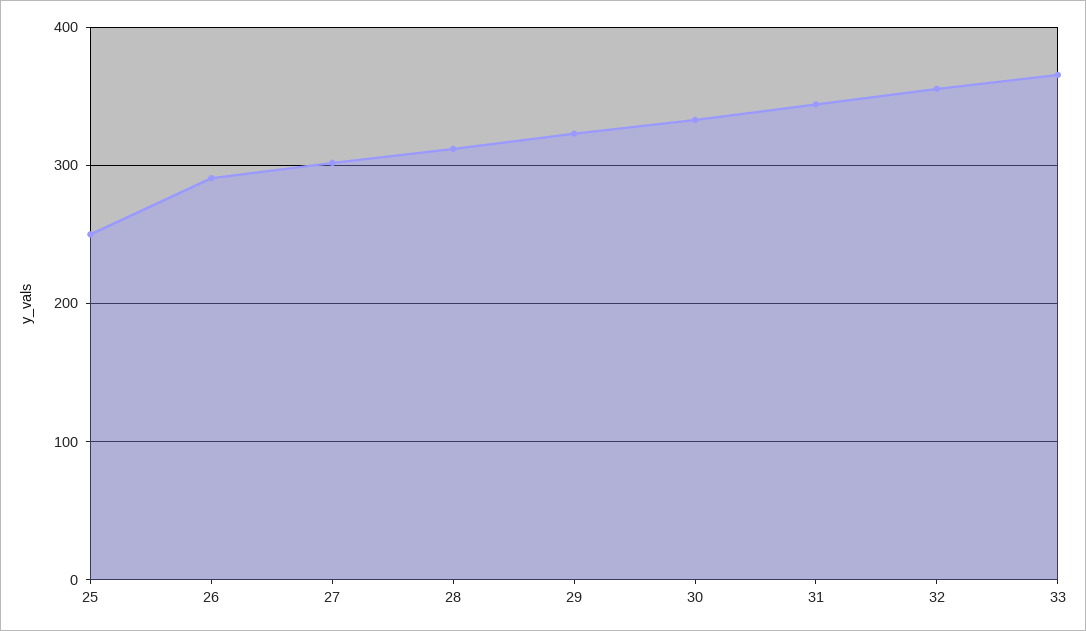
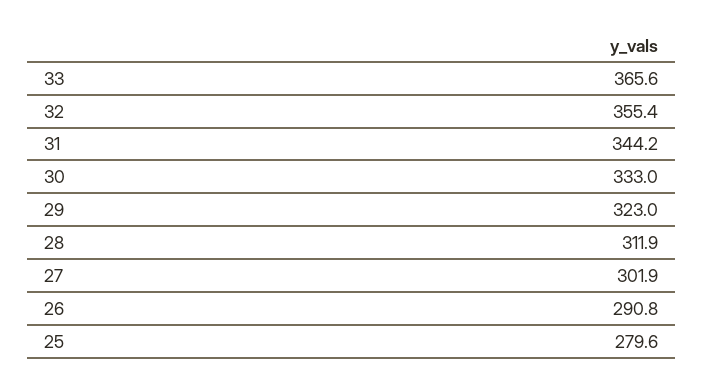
25: 250 -> 279.6

